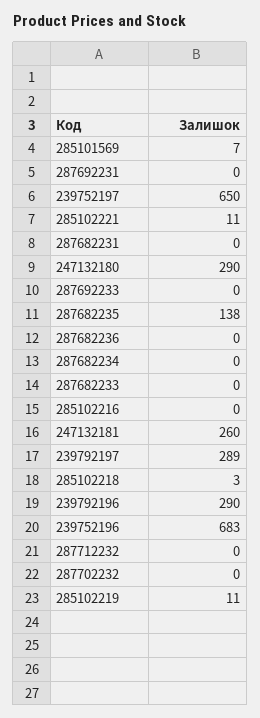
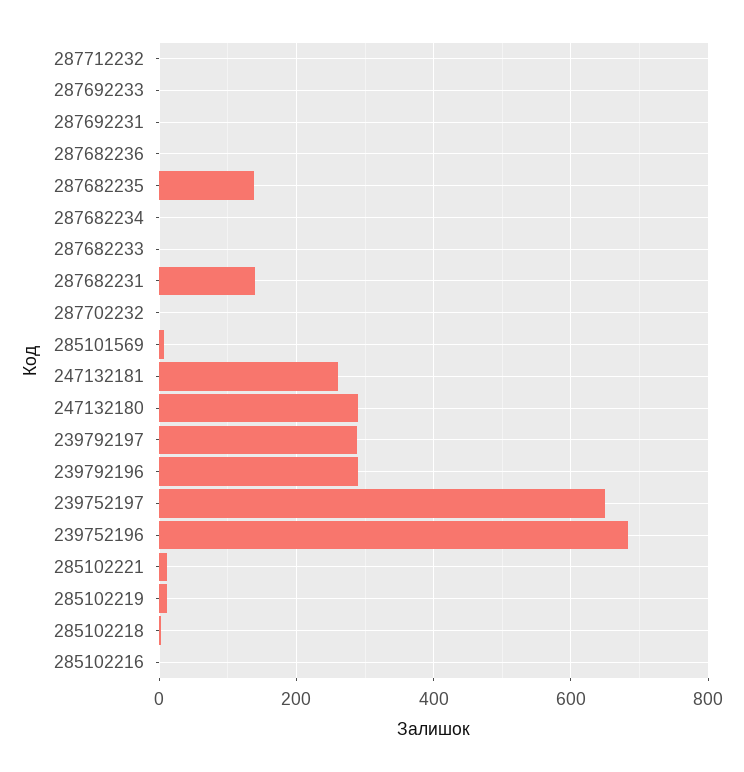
287682231: 0 -> 140

